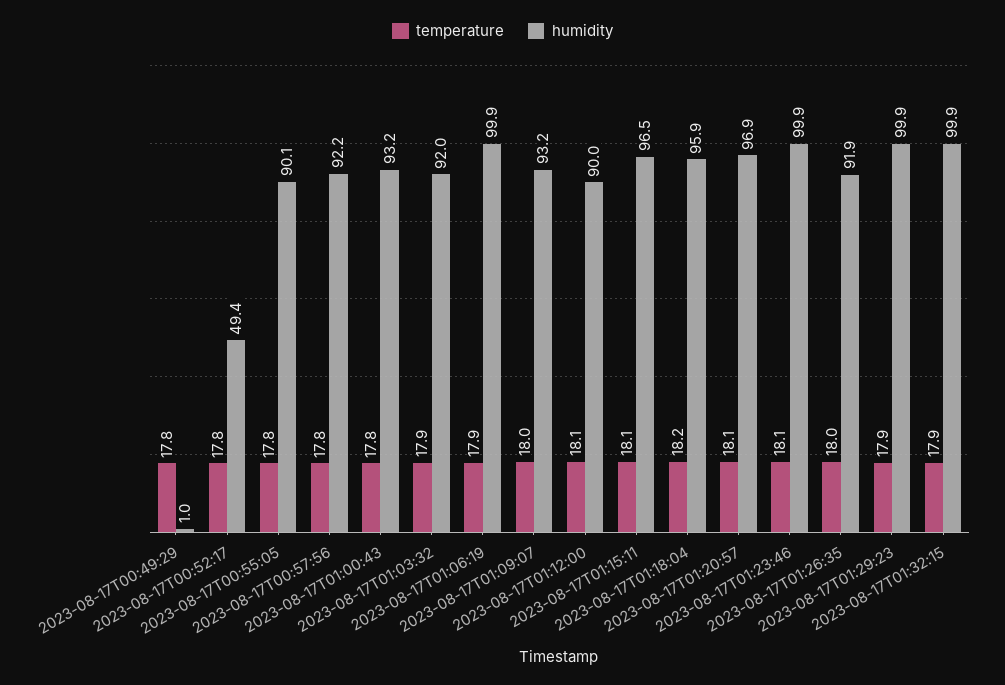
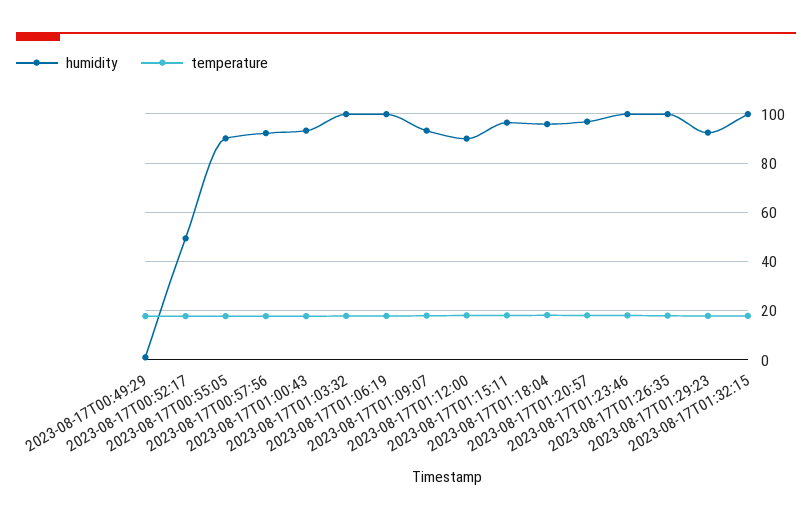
humidity, 2023-08-17T01:03:32: 92 -> 100
humidity, 2023-08-17T01:26:35: 91.9 -> 100
humidity, 2023-08-17T01:29:23: 99.9 -> 92.5

